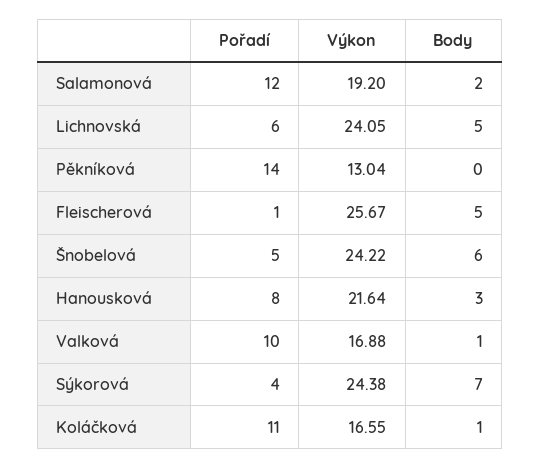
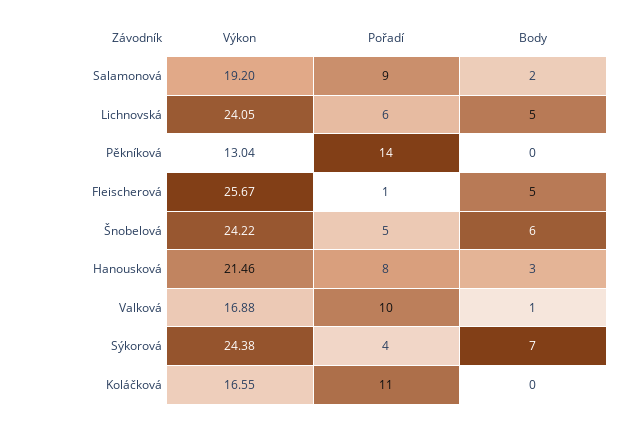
Pořadí, Salamonová: 12 -> 9
Výkon, Hanousková: 21.64 -> 21.46
Body, Koláčková: 1 -> 0

